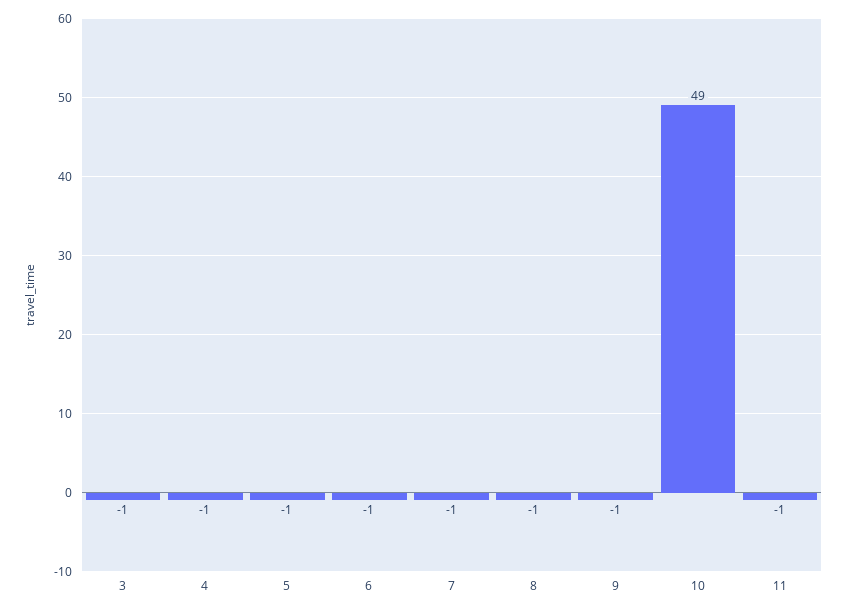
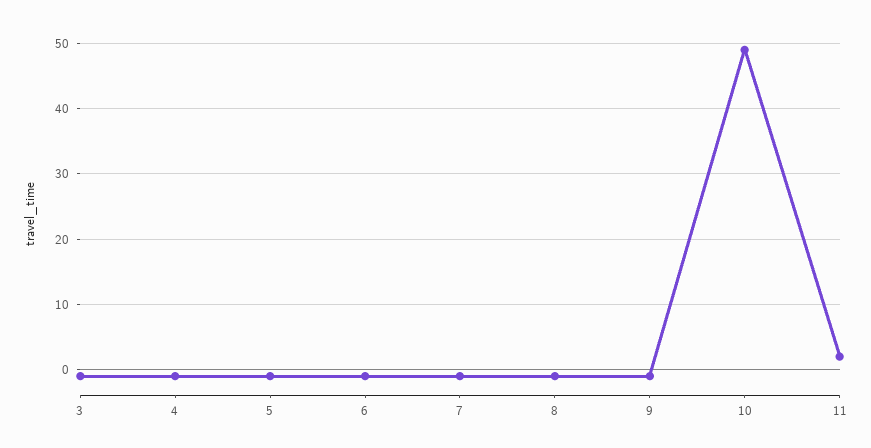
11: -1 -> 2

